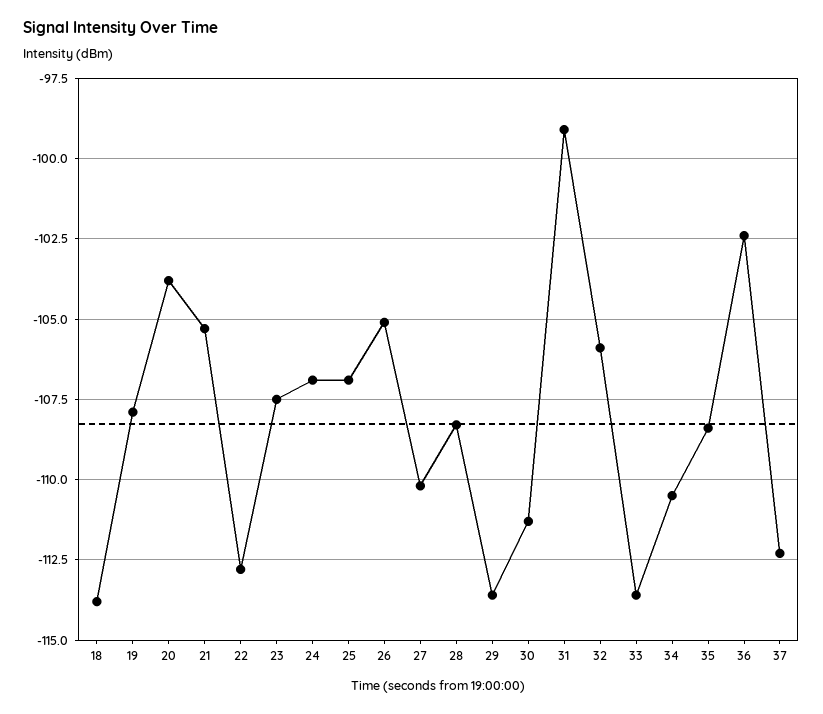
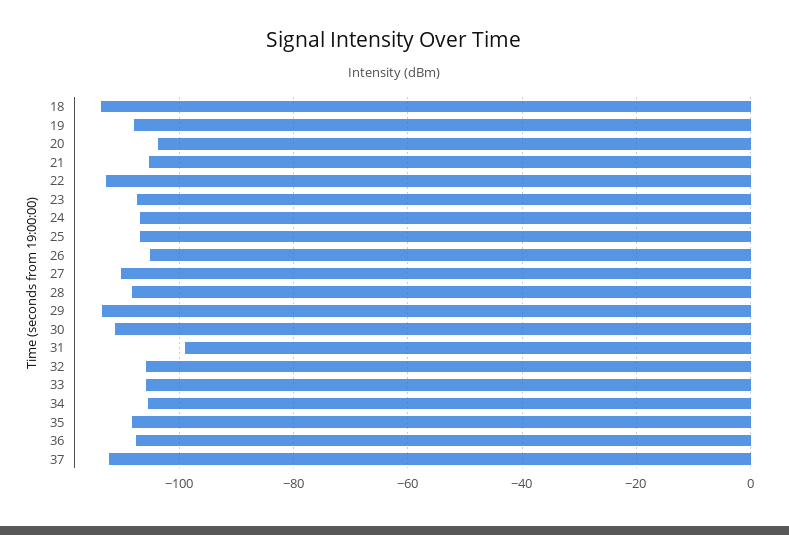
33: -113.5 -> -106
34: -110.5 -> -106
36: -102.5 -> -108

